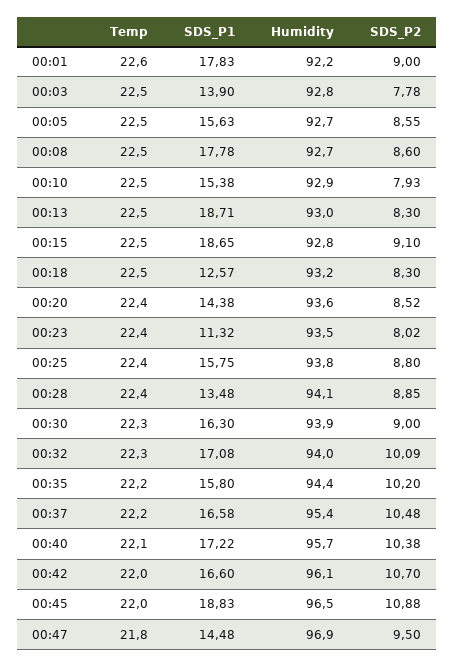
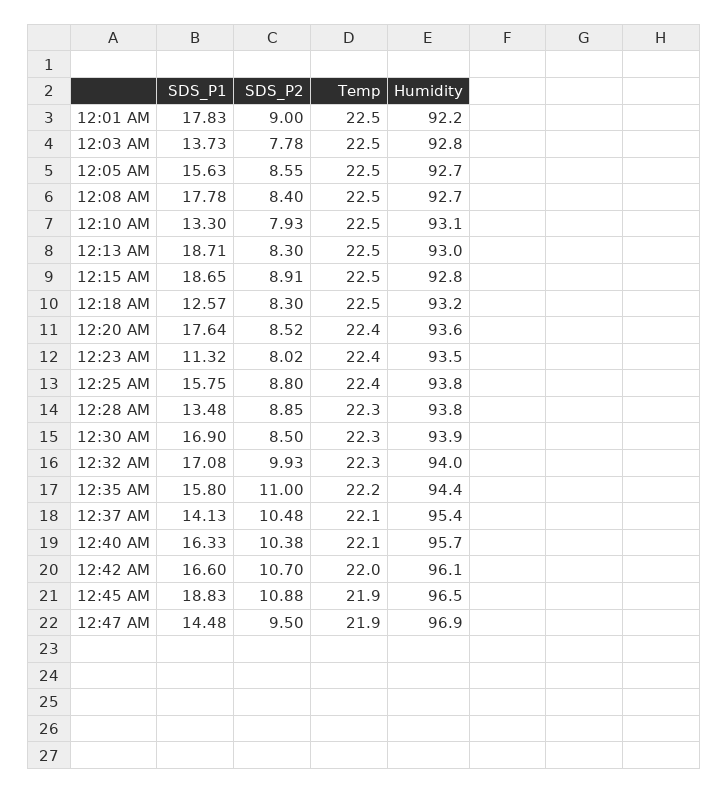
Temp, 00:01: 22.6 -> 22.5
SDS_P1, 00:03: 13.9 -> 13.73
SDS_P2, 00:08: 8.6 -> 8.4
SDS_P1, 00:10: 15.38 -> 13.3
Humidity, 00:10: 92.9 -> 93.1
SDS_P2, 00:15: 9.1 -> 8.91
SDS_P1, 00:20: 14.38 -> 17.64
Temp, 00:28: 22.4 -> 22.3
Humidity, 00:28: 94.1 -> 93.8
SDS_P1, 00:30: 16.3 -> 16.9
SDS_P2, 00:30: 9 -> 8.5
SDS_P2, 00:32: 10.09 -> 9.93
SDS_P2, 00:35: 10.2 -> 11
Temp, 00:37: 22.2 -> 22.1
SDS_P1, 00:37: 16.58 -> 14.13
SDS_P1, 00:40: 17.22 -> 16.33
Temp, 00:45: 22 -> 21.9
Temp, 00:47: 21.8 -> 21.9

